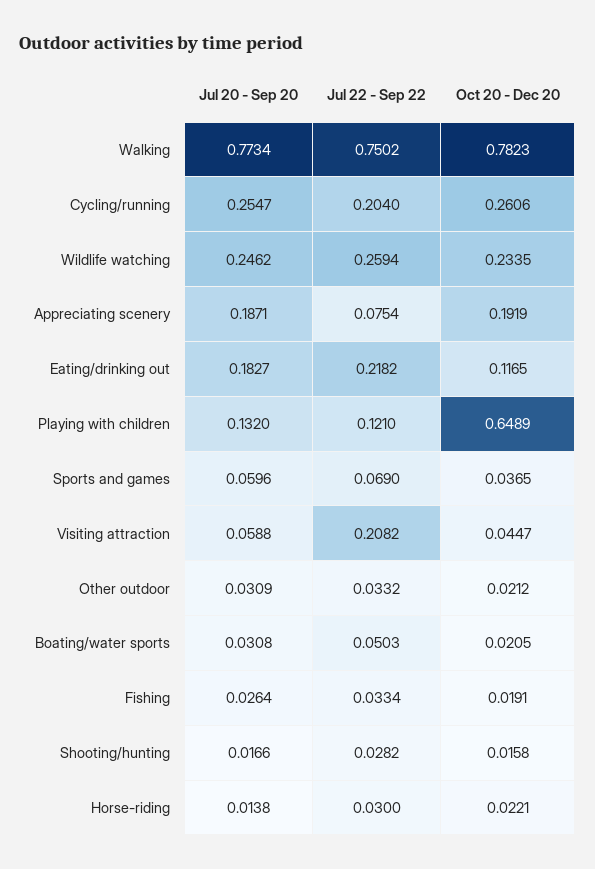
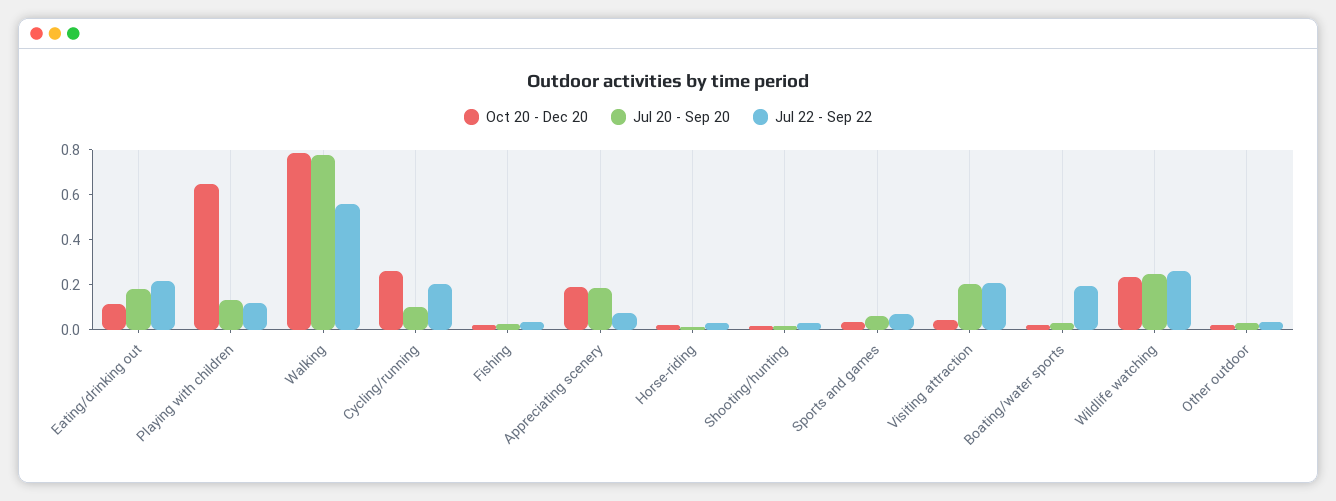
Jul 22 - Sep 22, Walking: 0.7502 -> 0.55
Jul 20 - Sep 20, Cycling/running: 0.2547 -> 0.1
Jul 20 - Sep 20, Visiting attraction: 0.0588 -> 0.2
Jul 22 - Sep 22, Boating/water sports: 0.0503 -> 0.2

